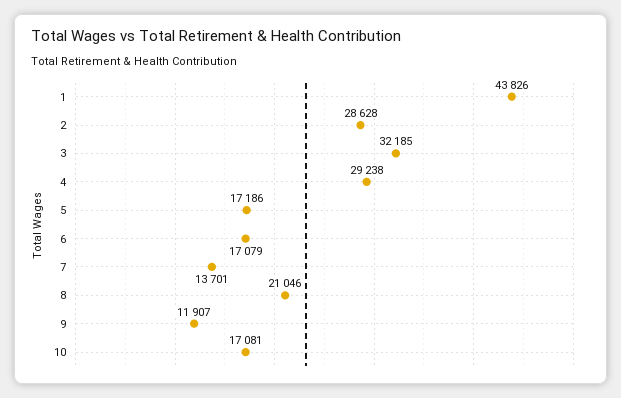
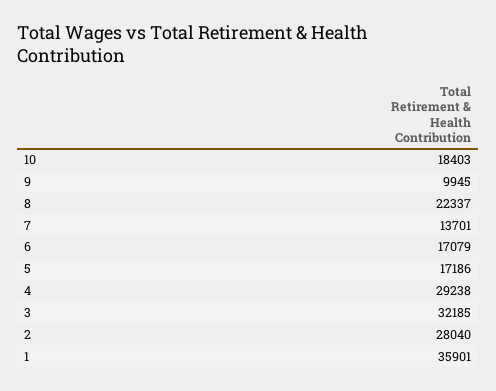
1: 43826 -> 35901
2: 28628 -> 28040
8: 21046 -> 22337
9: 11907 -> 9945
10: 17081 -> 18403

